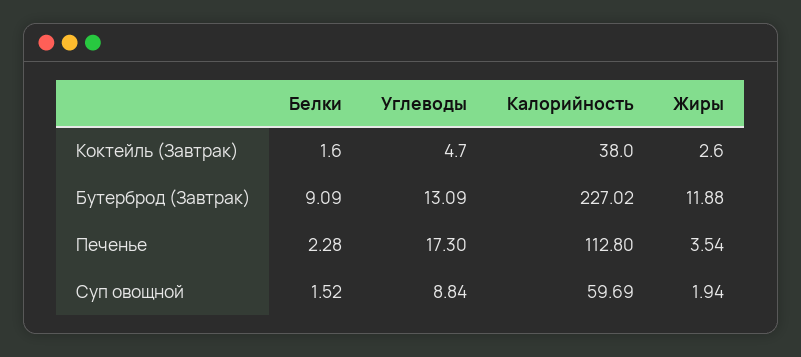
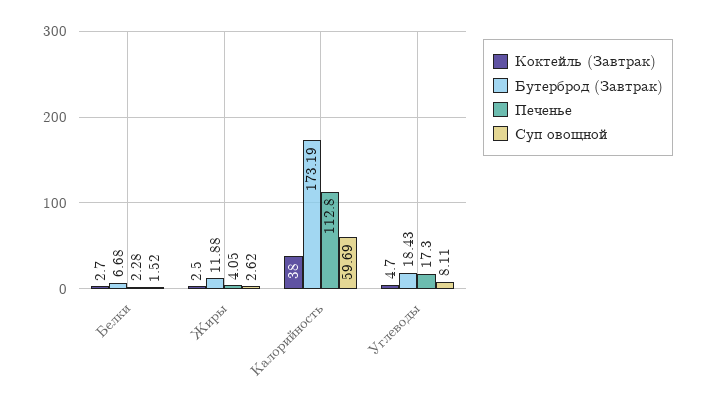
Коктейль (Завтрак), Белки: 1.6 -> 2.7
Коктейль (Завтрак), Жиры: 2.6 -> 2.5
Бутерброд (Завтрак), Белки: 9.09 -> 6.68
Бутерброд (Завтрак), Углеводы: 13.09 -> 18.43
Бутерброд (Завтрак), Калорийность: 227.02 -> 173.19
Печенье, Жиры: 3.54 -> 4.05
Суп овощной, Углеводы: 8.84 -> 8.11
Суп овощной, Жиры: 1.94 -> 2.62

